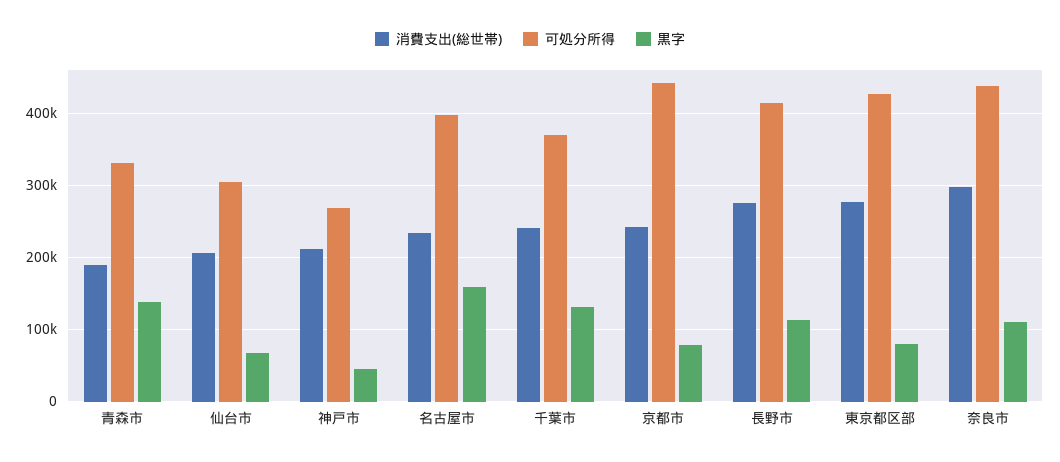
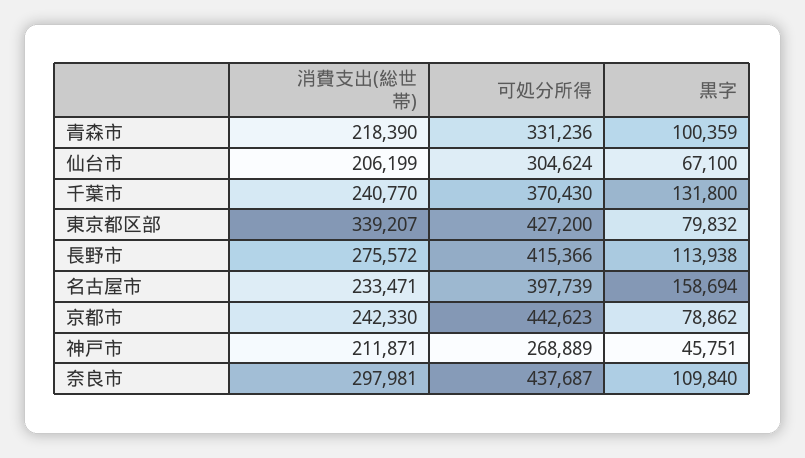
消費支出(総世帯), 青森市: 190000 -> 218390
黒字, 青森市: 140000 -> 100359
消費支出(総世帯), 東京都区部: 280000 -> 339207

